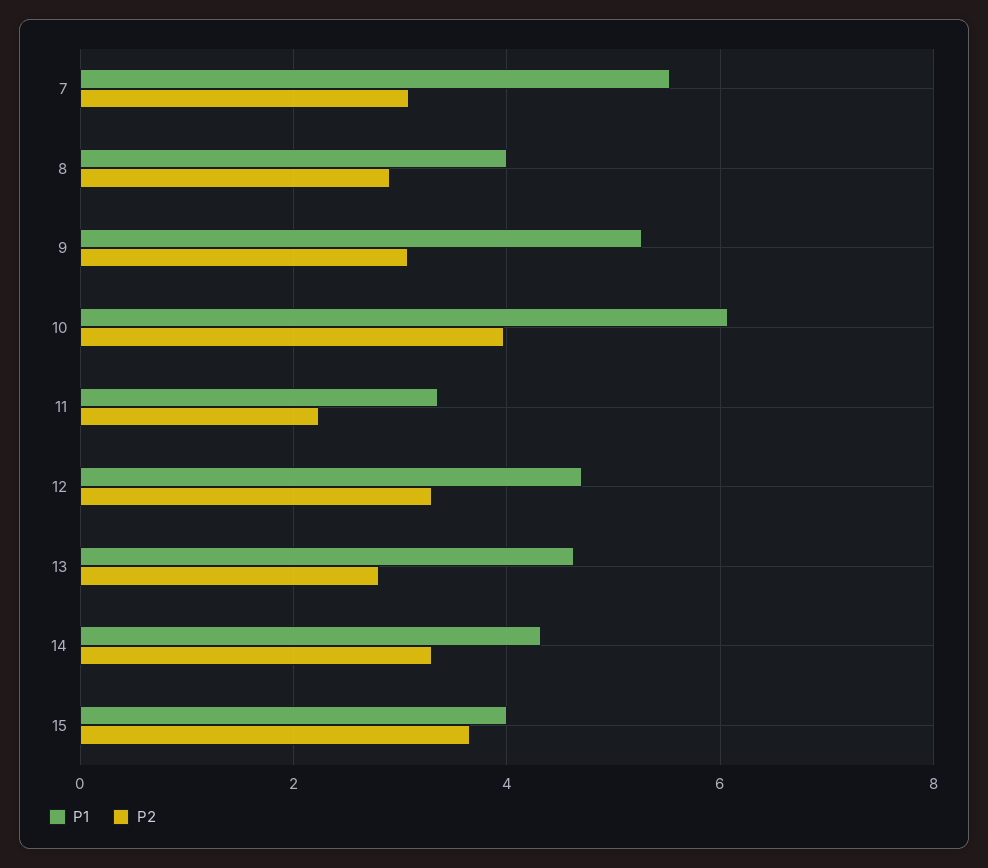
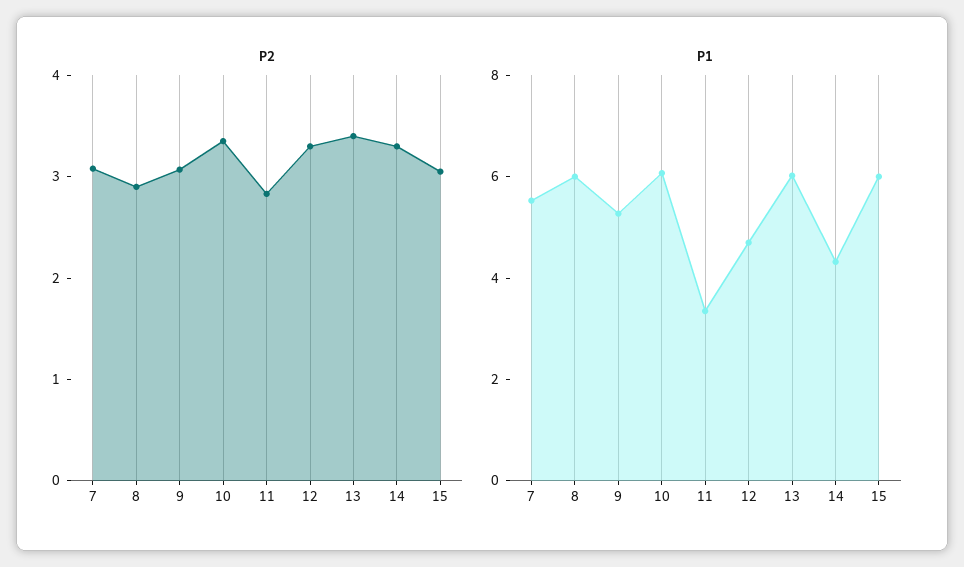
P1, 8: 4 -> 6
P2, 10: 4 -> 3.4
P2, 11: 2.2 -> 2.8
P1, 13: 4.6 -> 6
P2, 13: 2.8 -> 3.4
P1, 15: 4 -> 6
P2, 15: 3.6 -> 3

